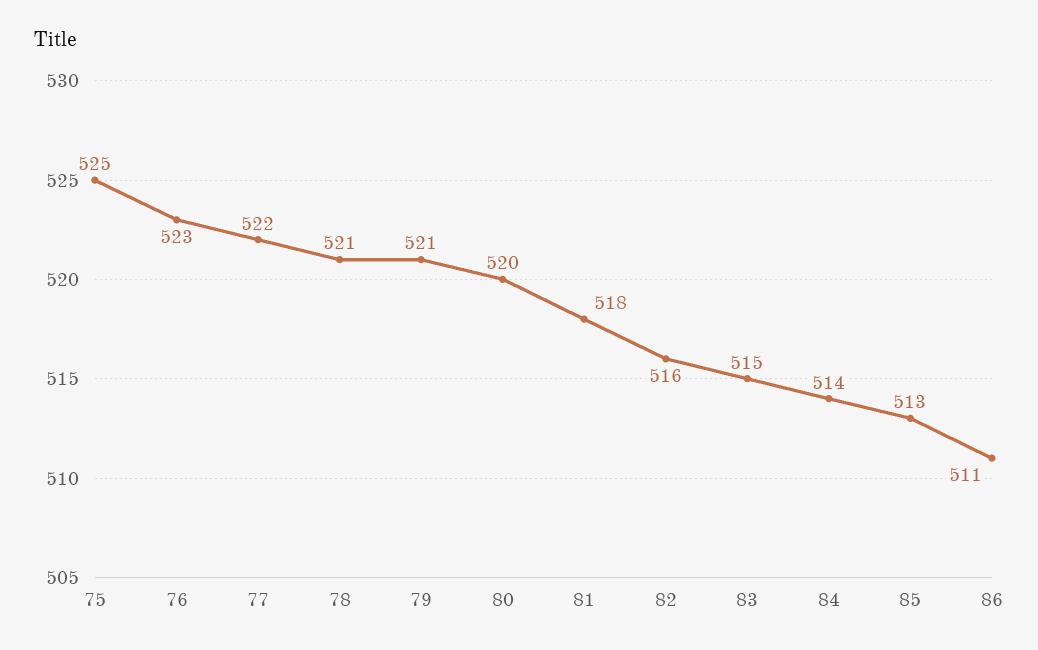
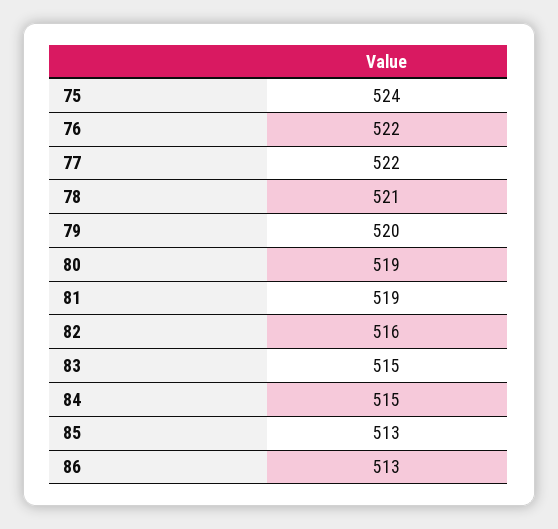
75: 525 -> 524
76: 523 -> 522
79: 521 -> 520
80: 520 -> 519
81: 518 -> 519
84: 514 -> 515
86: 511 -> 513

